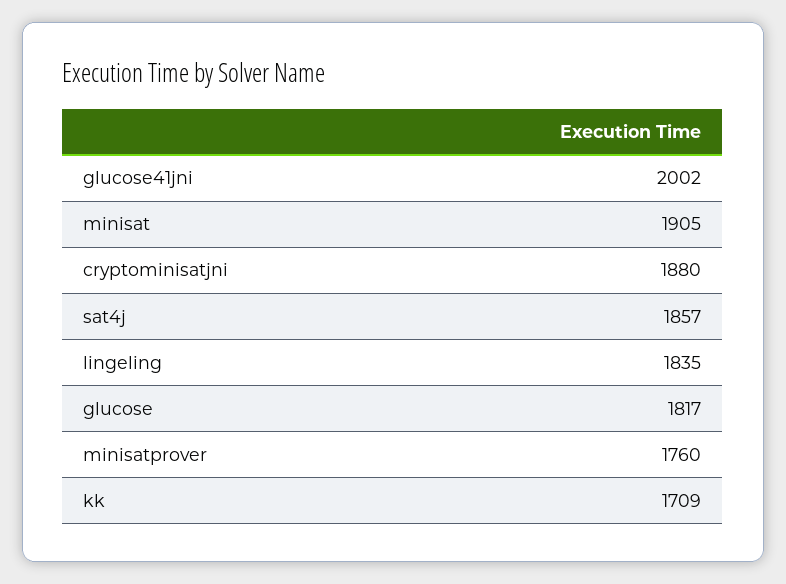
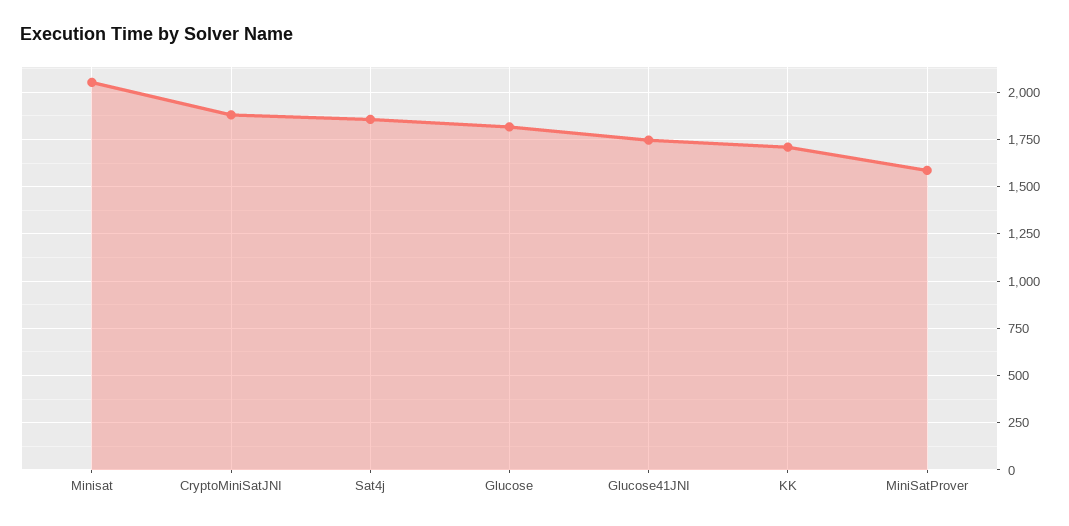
glucose41jni: 2002 -> 1750
minisat: 1905 -> 2050
lingeling: 1835 -> none
minisatprover: 1760 -> 1600

